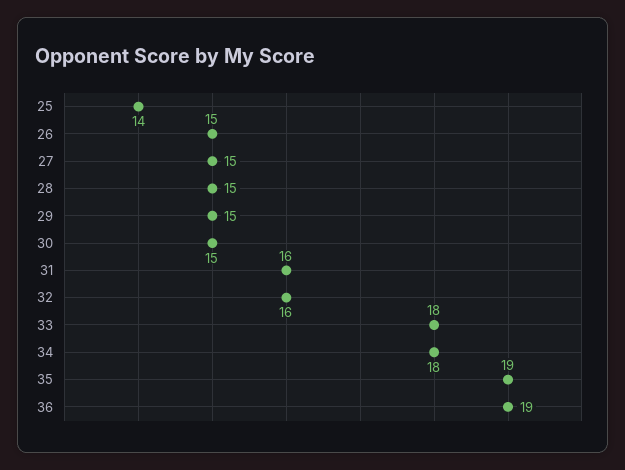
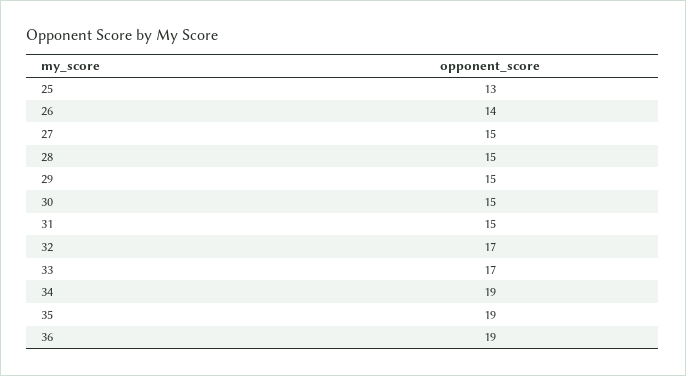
25: 14 -> 13
26: 15 -> 14
31: 16 -> 15
32: 16 -> 17
33: 18 -> 17
34: 18 -> 19

